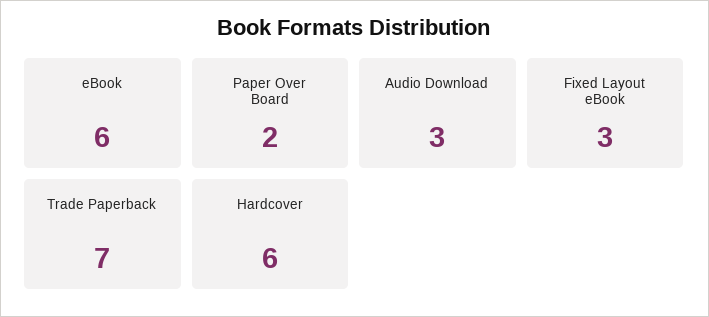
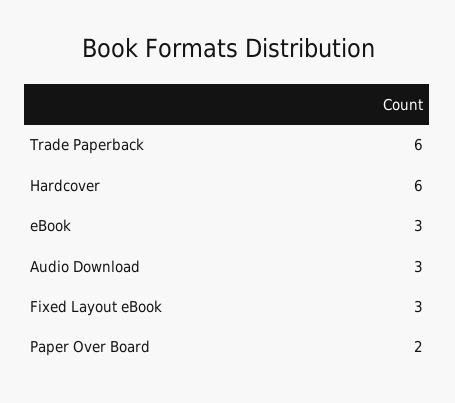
eBook: 6 -> 3
Trade Paperback: 7 -> 6

